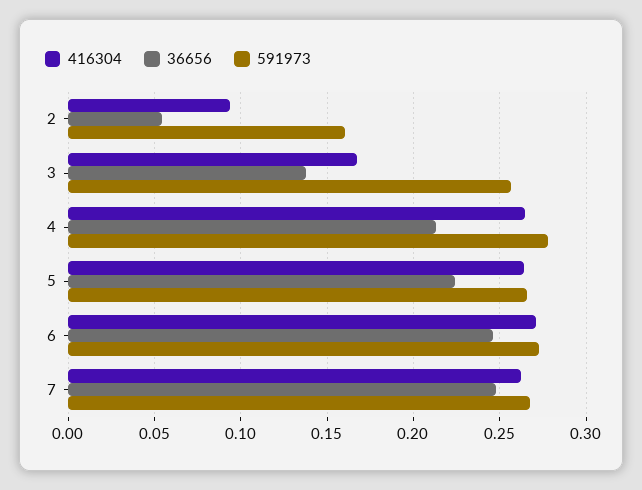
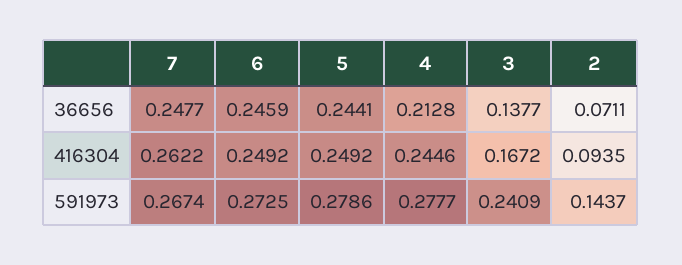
36656, 2: 0.055 -> 0.0711
591973, 2: 0.16 -> 0.1437
591973, 3: 0.255 -> 0.2409
416304, 4: 0.265 -> 0.2446
416304, 5: 0.265 -> 0.2492
36656, 5: 0.225 -> 0.2441
591973, 5: 0.265 -> 0.2786
416304, 6: 0.27 -> 0.2492

